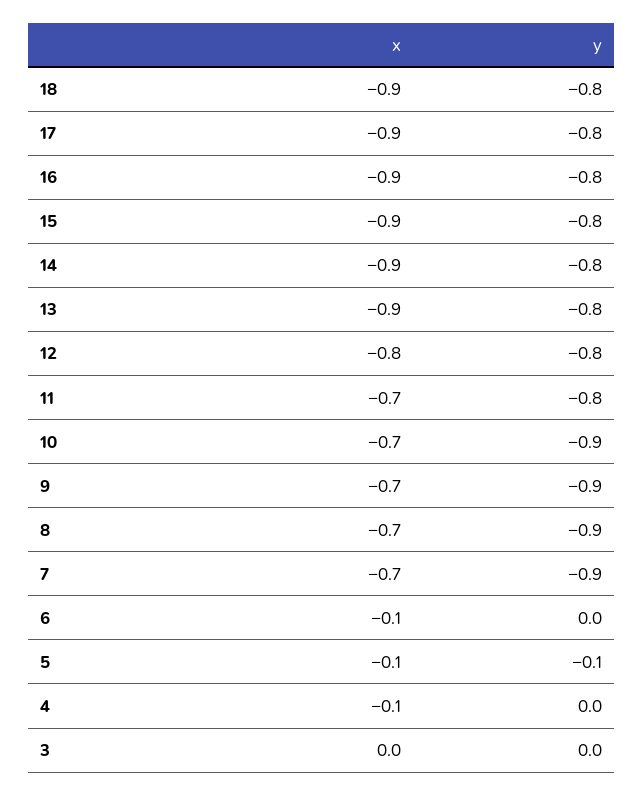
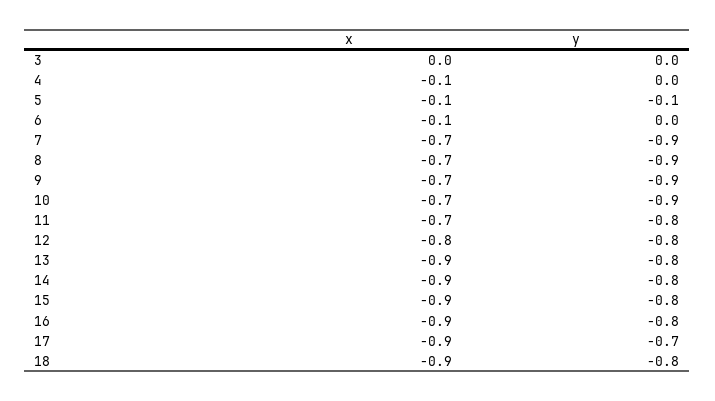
y, 17: -0.8 -> -0.7

